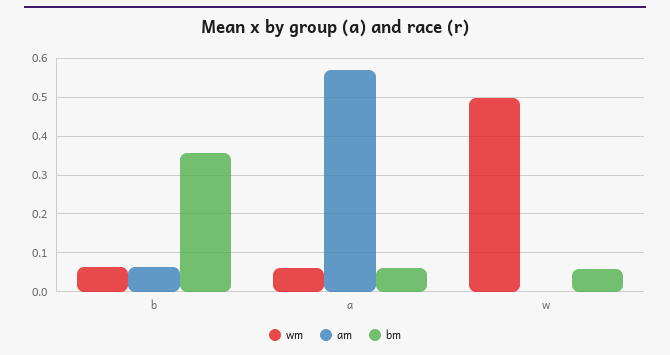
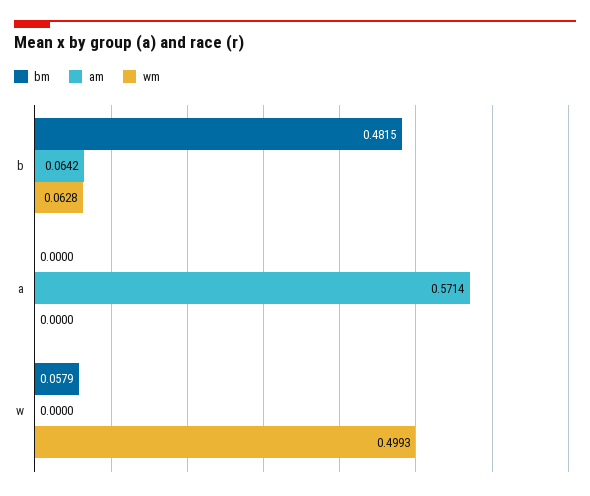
bm, b: 0.36 -> 0.4815
wm, a: 0.06 -> 0
bm, a: 0.06 -> 0

